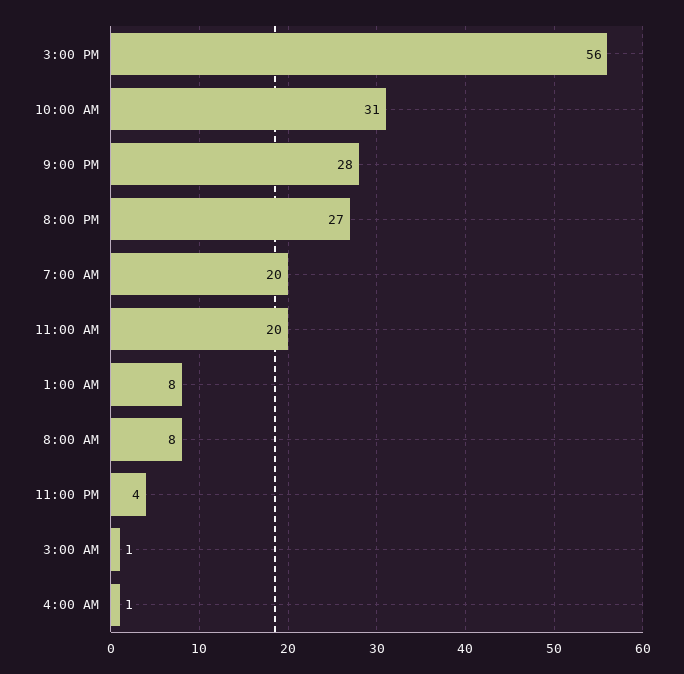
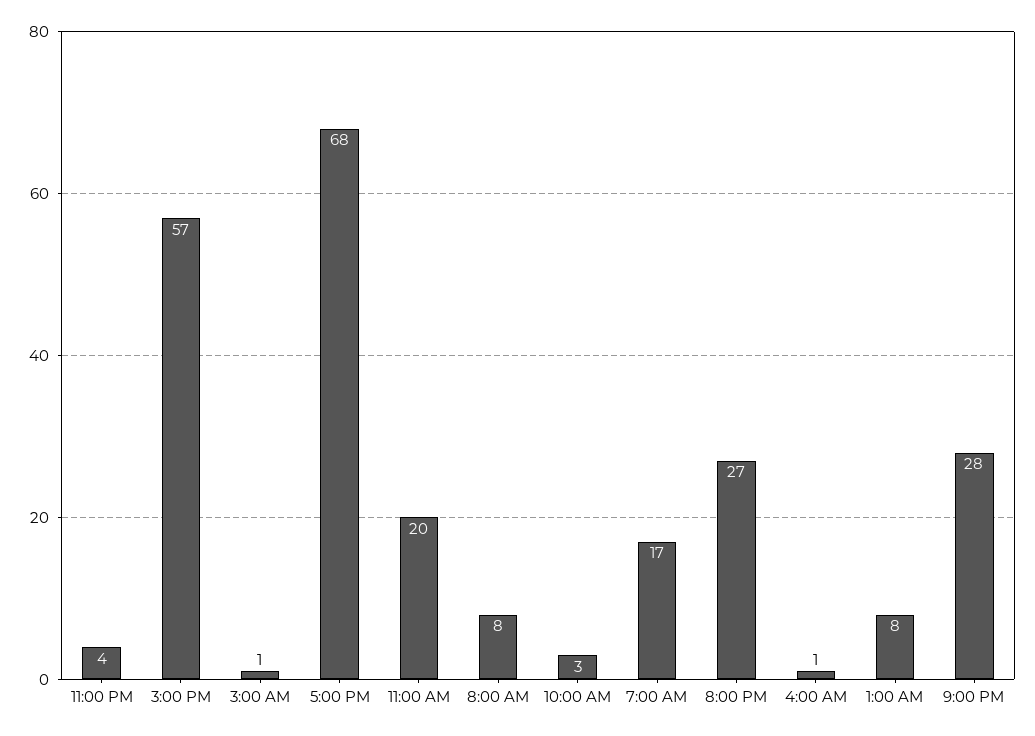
3:00 PM: 56 -> 57
10:00 AM: 31 -> 3
7:00 AM: 20 -> 17
5:00 PM: none -> 68

